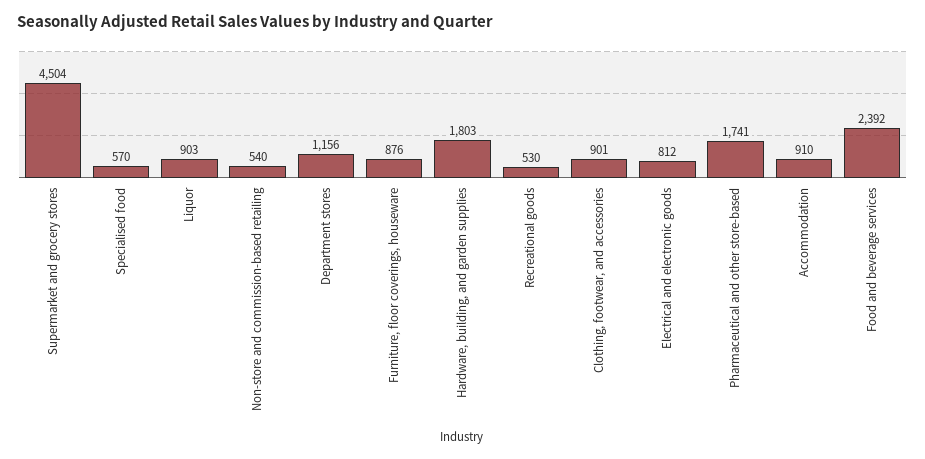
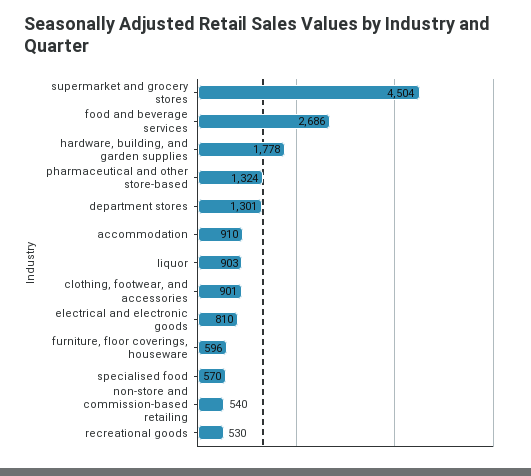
Department stores: 1156 -> 1301
Furniture, floor coverings, houseware: 876 -> 596
Hardware, building, and garden supplies: 1803 -> 1778
Electrical and electronic goods: 812 -> 810
Pharmaceutical and other store-based: 1741 -> 1324
Food and beverage services: 2392 -> 2686

